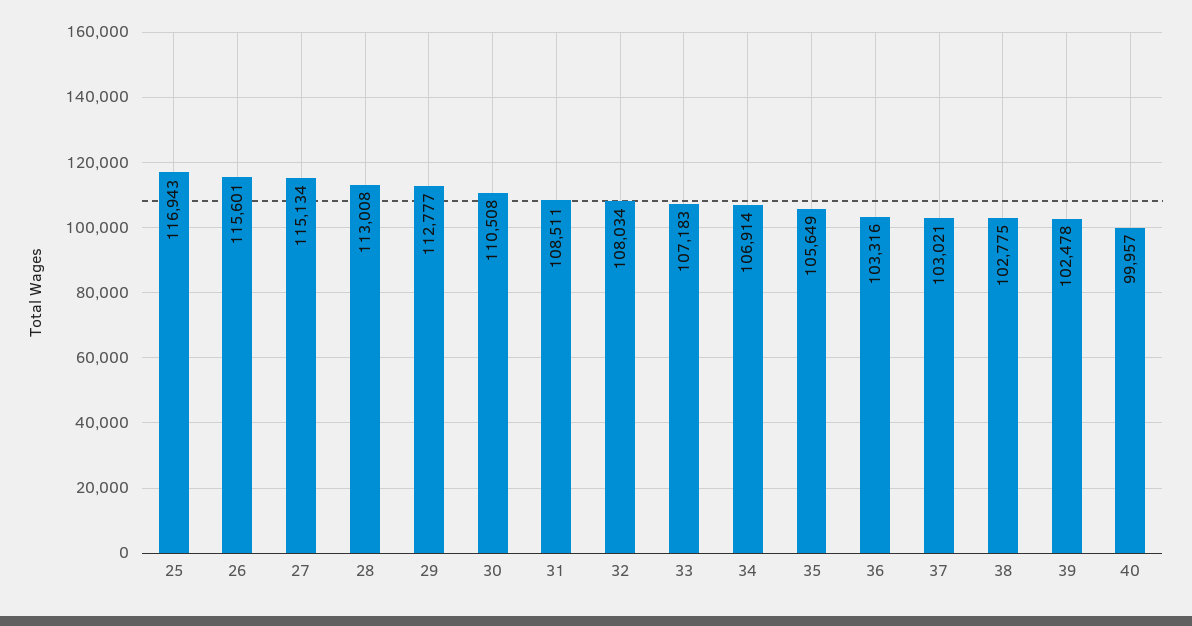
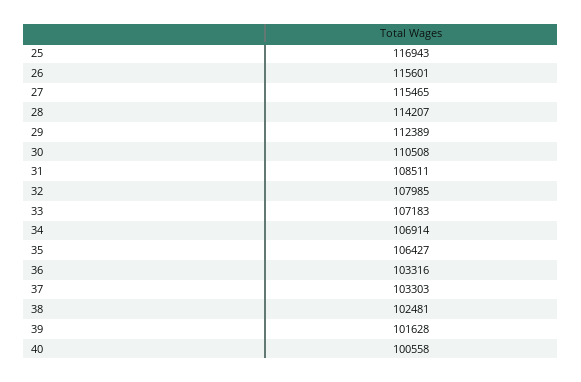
27: 115134 -> 115465
28: 113008 -> 114207
29: 112777 -> 112389
32: 108034 -> 107985
35: 105649 -> 106427
37: 103021 -> 103303
38: 102775 -> 102481
39: 102478 -> 101628
40: 99957 -> 100558

